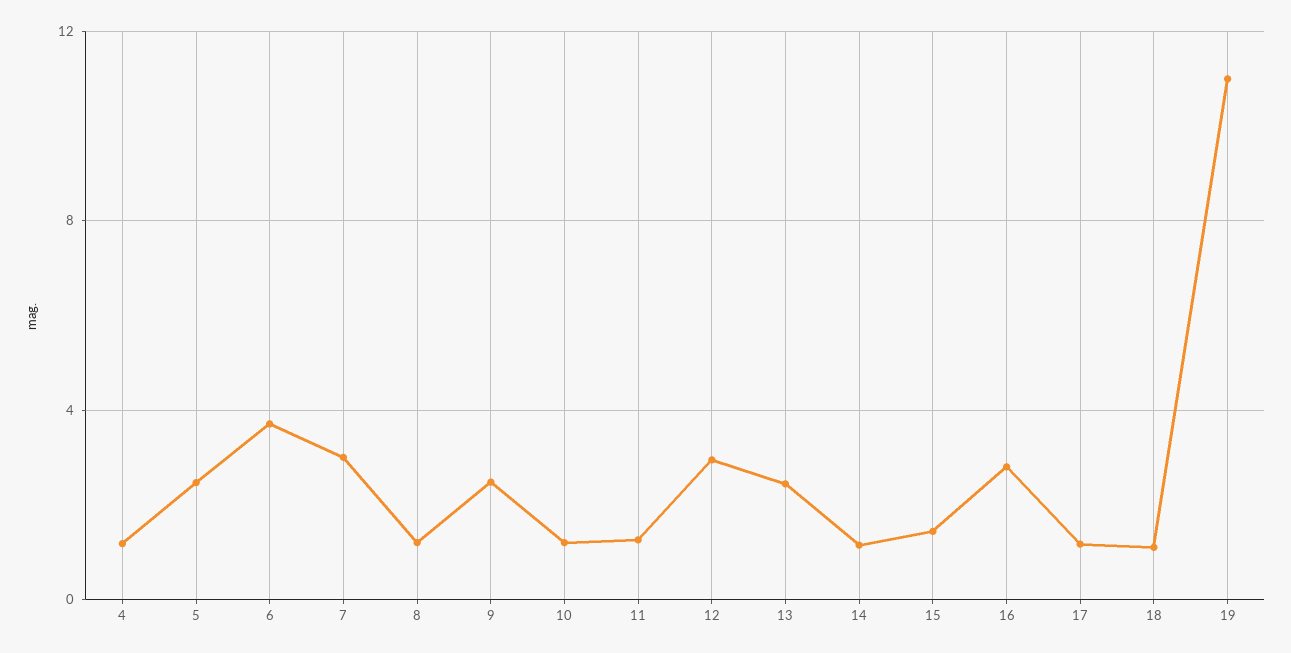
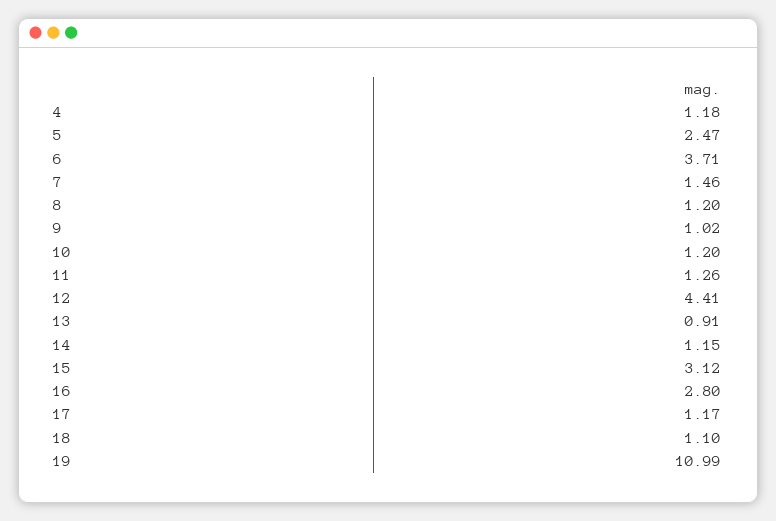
7: 3 -> 1.46
9: 2.5 -> 1.02
12: 3 -> 4.41
13: 2.5 -> 0.91
15: 1.5 -> 3.12

